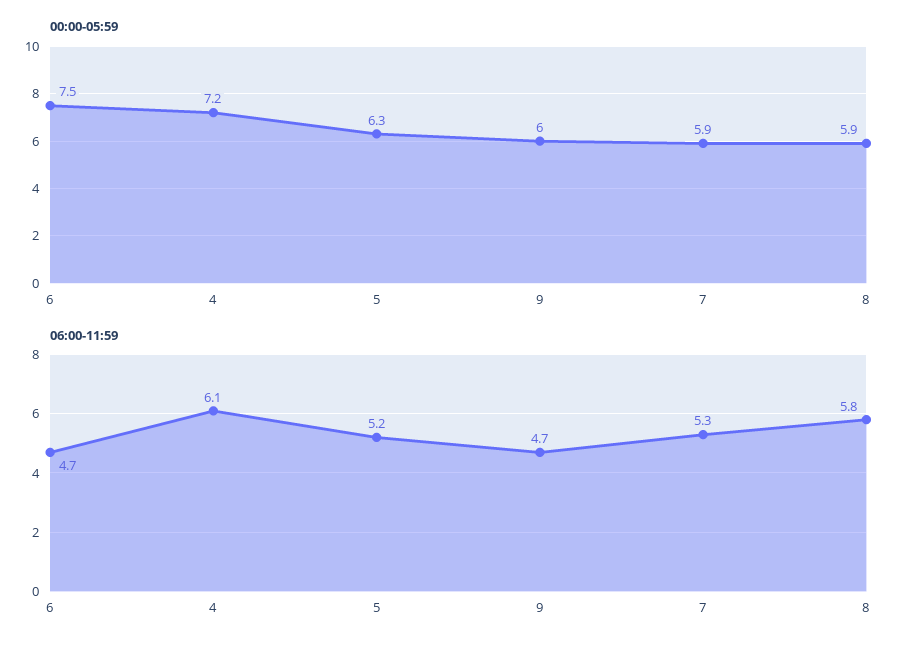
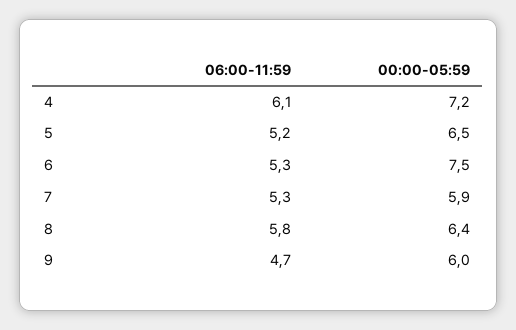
00:00-05:59, 5: 6.3 -> 6.5
00:00-05:59, 8: 5.9 -> 6.4
06:00-11:59, 6: 4.7 -> 5.3

